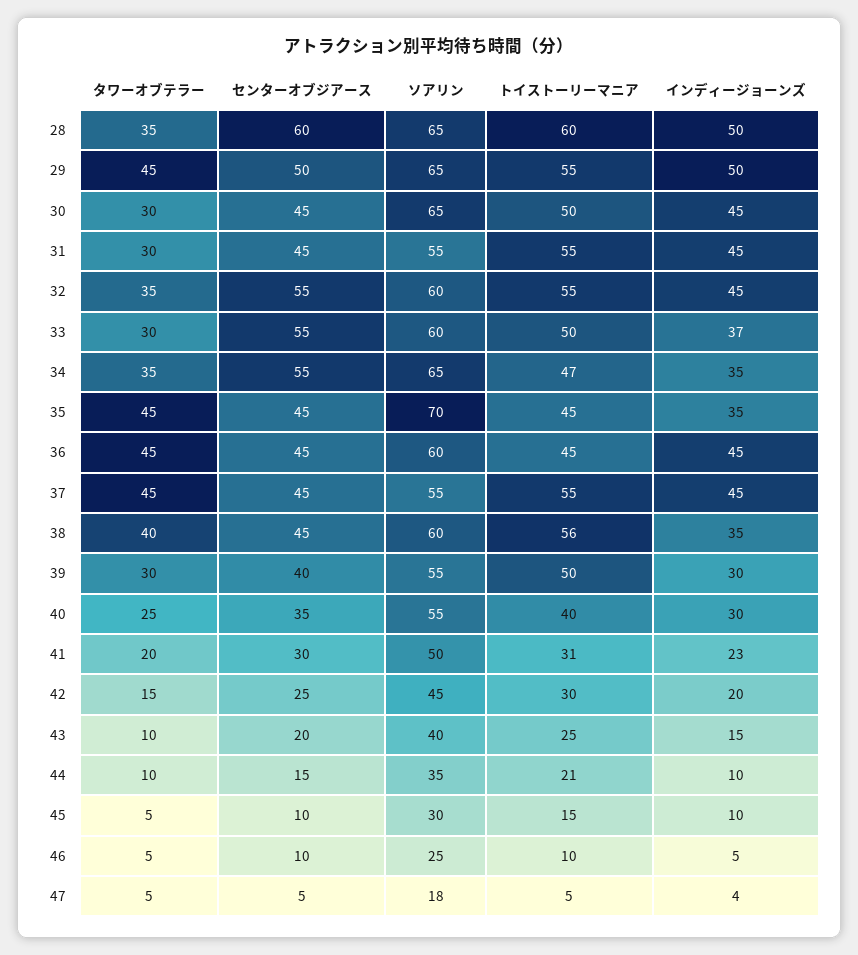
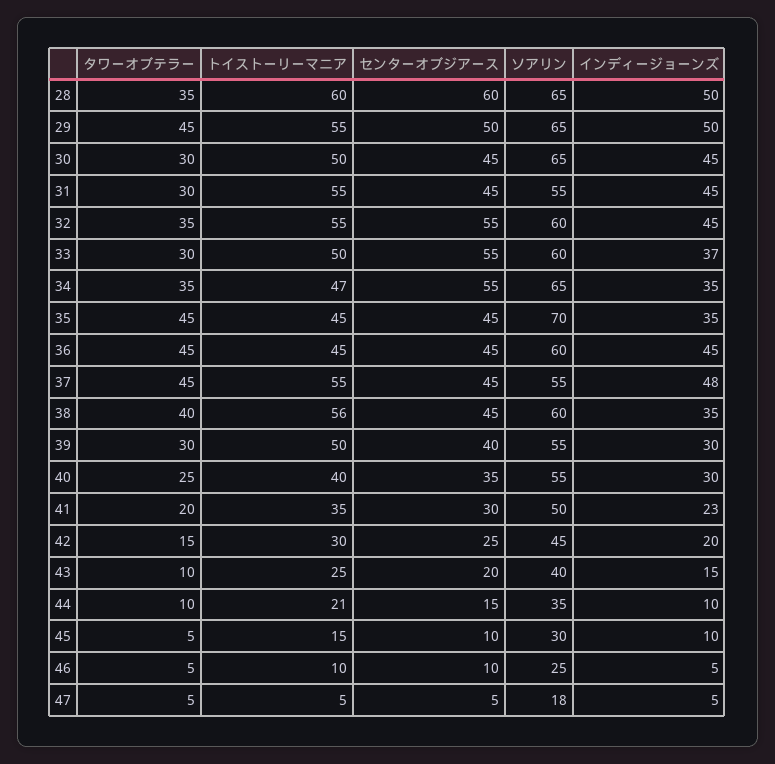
インディージョーンズ, 37: 45 -> 48
トイストーリーマニア, 41: 31 -> 35
インディージョーンズ, 47: 4 -> 5

